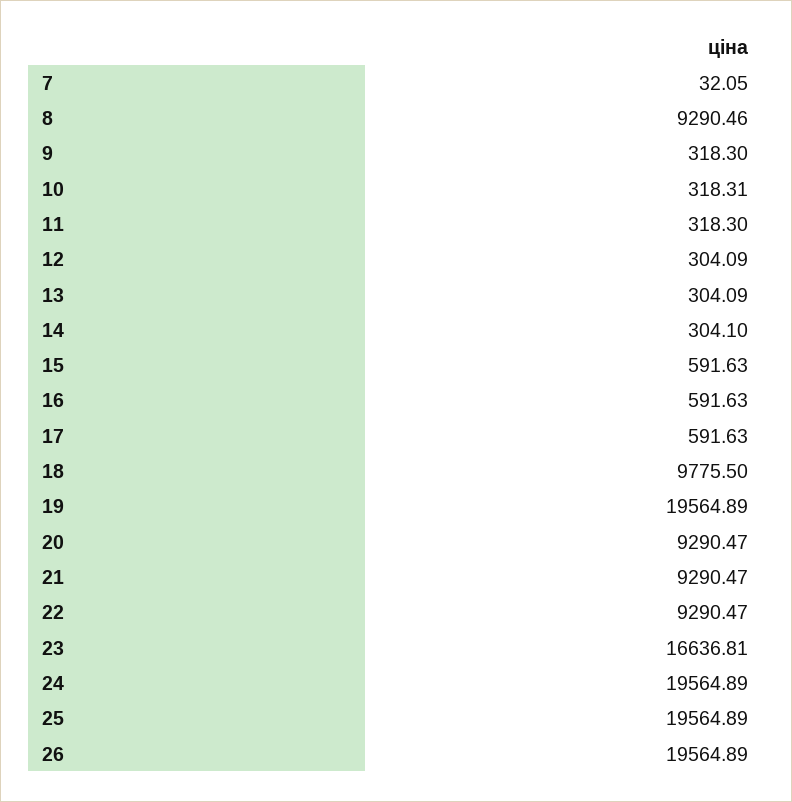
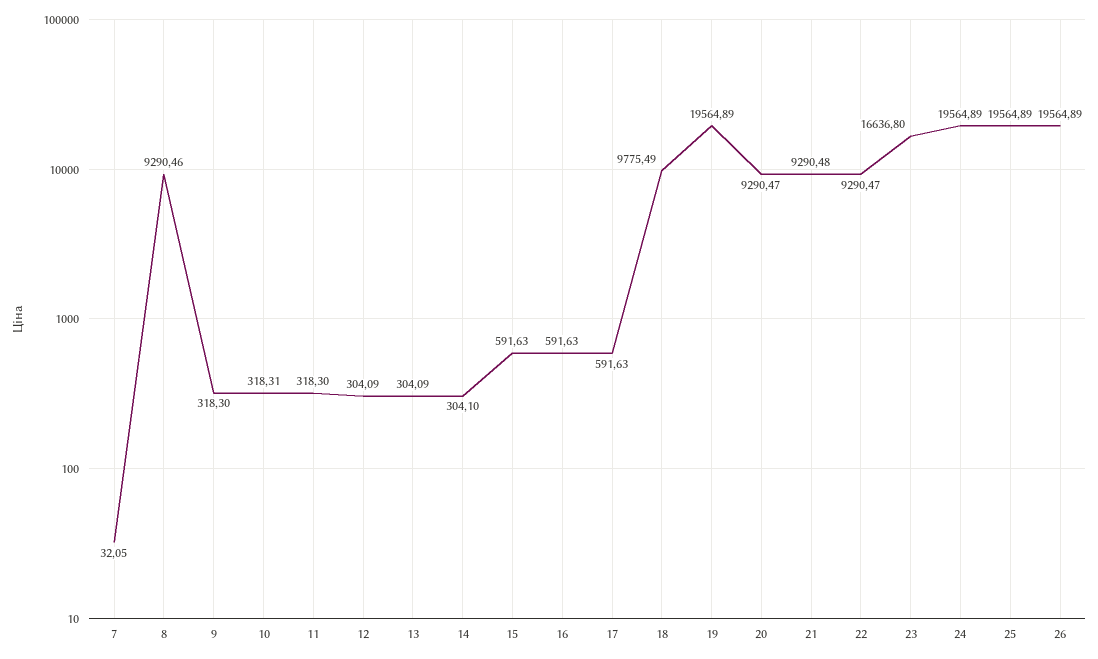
18: 9775.5 -> 9775.49
21: 9290.47 -> 9290.48
23: 16636.81 -> 16636.8

